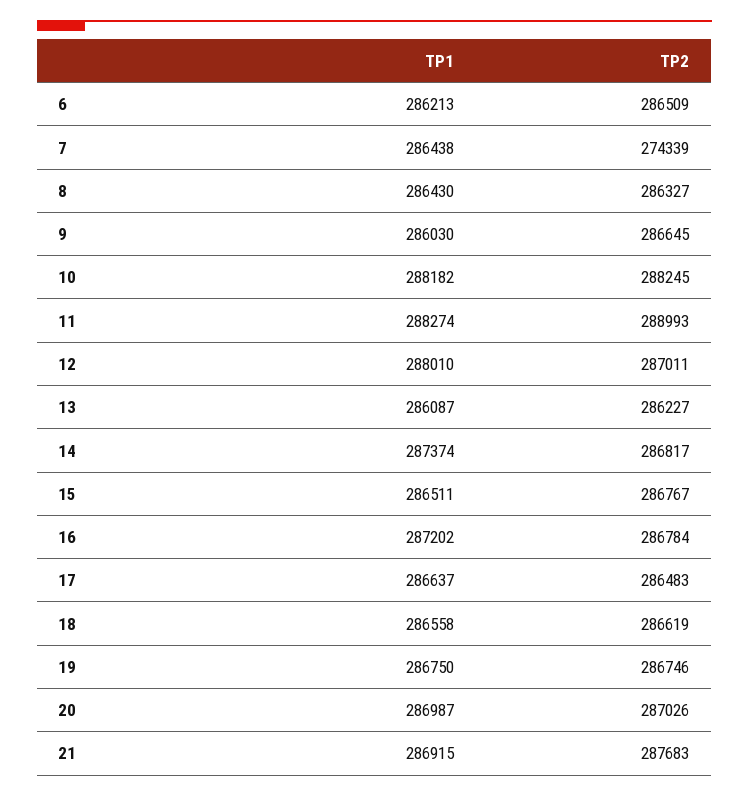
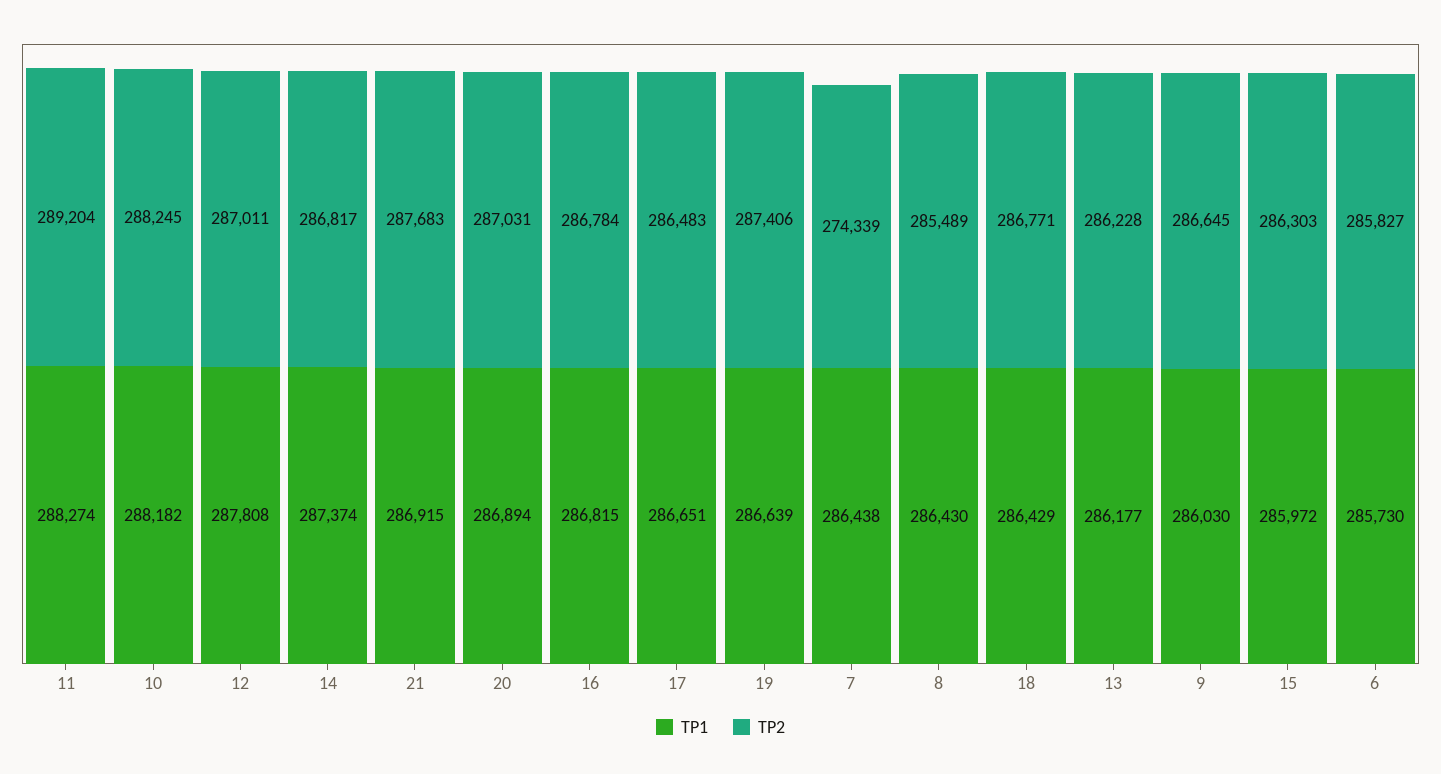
TP1, 6: 286213 -> 285730
TP2, 6: 286509 -> 285827
TP2, 8: 286327 -> 285489
TP2, 11: 288993 -> 289204
TP1, 12: 288010 -> 287808
TP1, 13: 286087 -> 286177
TP2, 13: 286227 -> 286228
TP1, 15: 286511 -> 285972
TP2, 15: 286767 -> 286303
TP1, 16: 287202 -> 286815
TP1, 17: 286637 -> 286651
TP1, 18: 286558 -> 286429
TP2, 18: 286619 -> 286771
TP1, 19: 286750 -> 286639
TP2, 19: 286746 -> 287406
TP1, 20: 286987 -> 286894
TP2, 20: 287026 -> 287031

